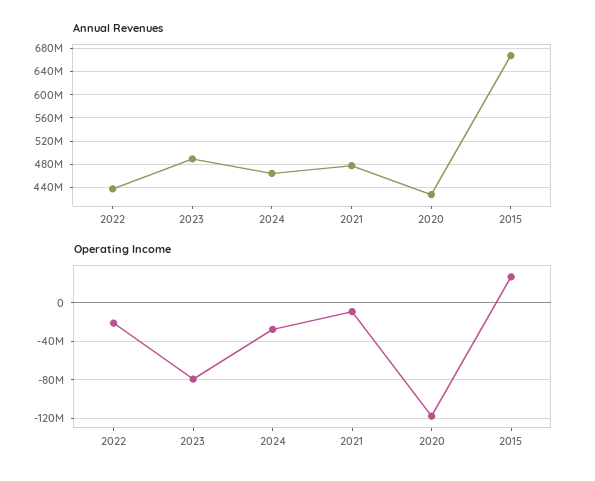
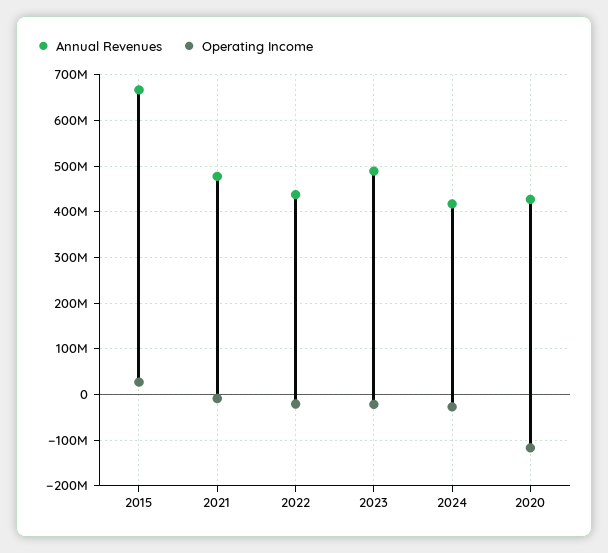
Annual Revenues, 2024: 460000000 -> 420000000
Operating Income, 2023: -80000000 -> -20000000

